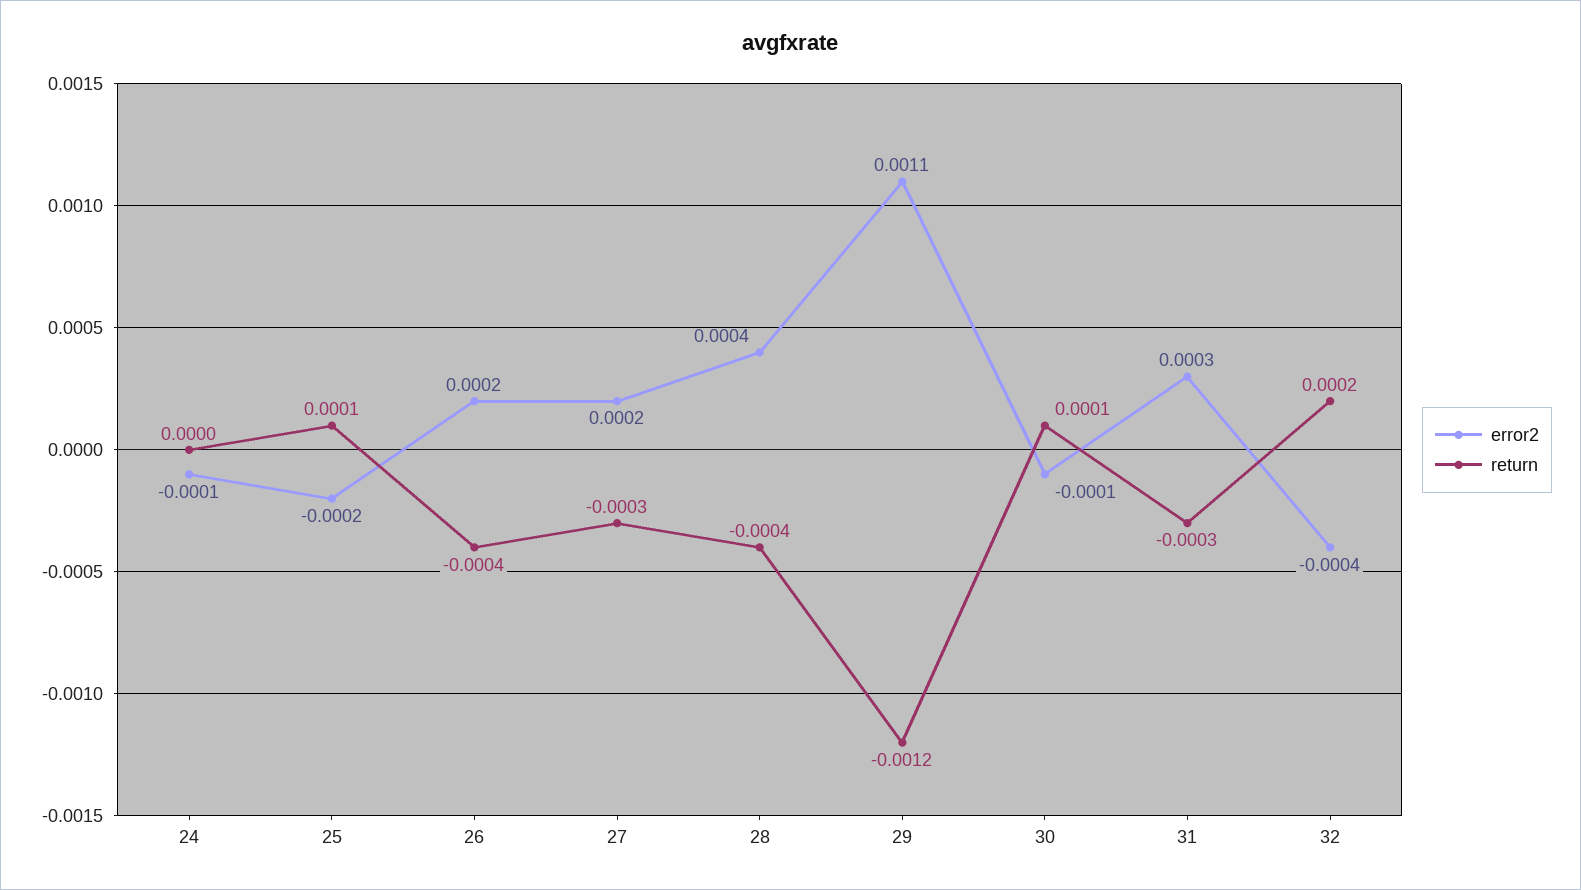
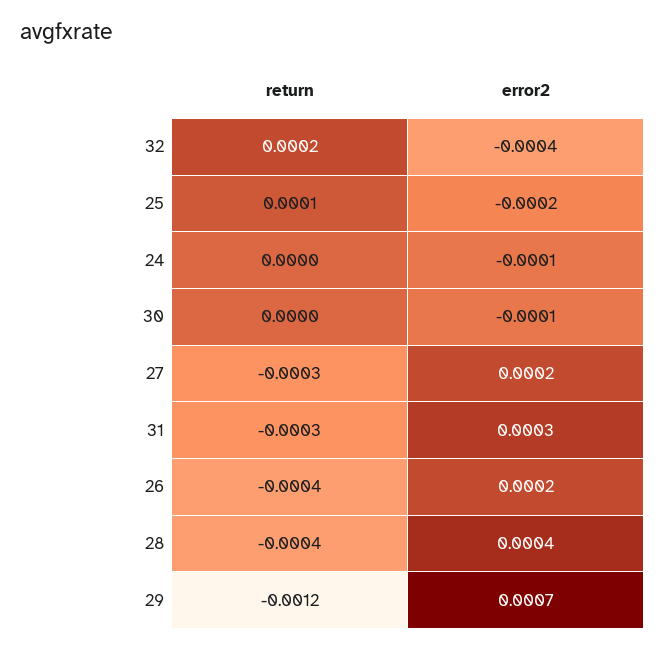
error2, 29: 0.0011 -> 0.0007
return, 30: 0.0001 -> 0

